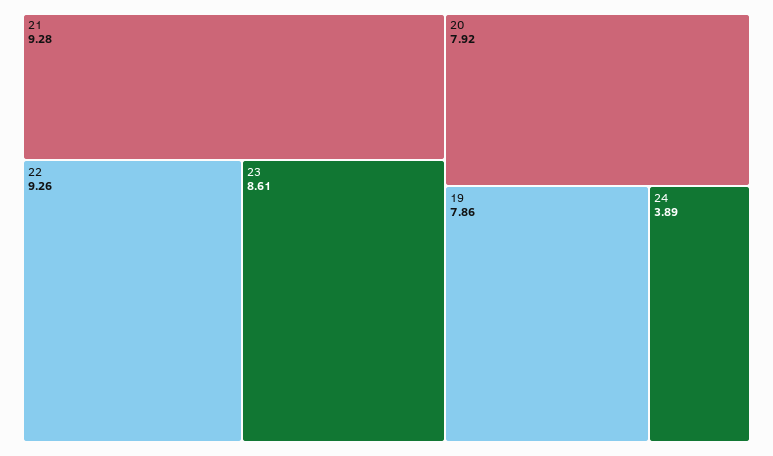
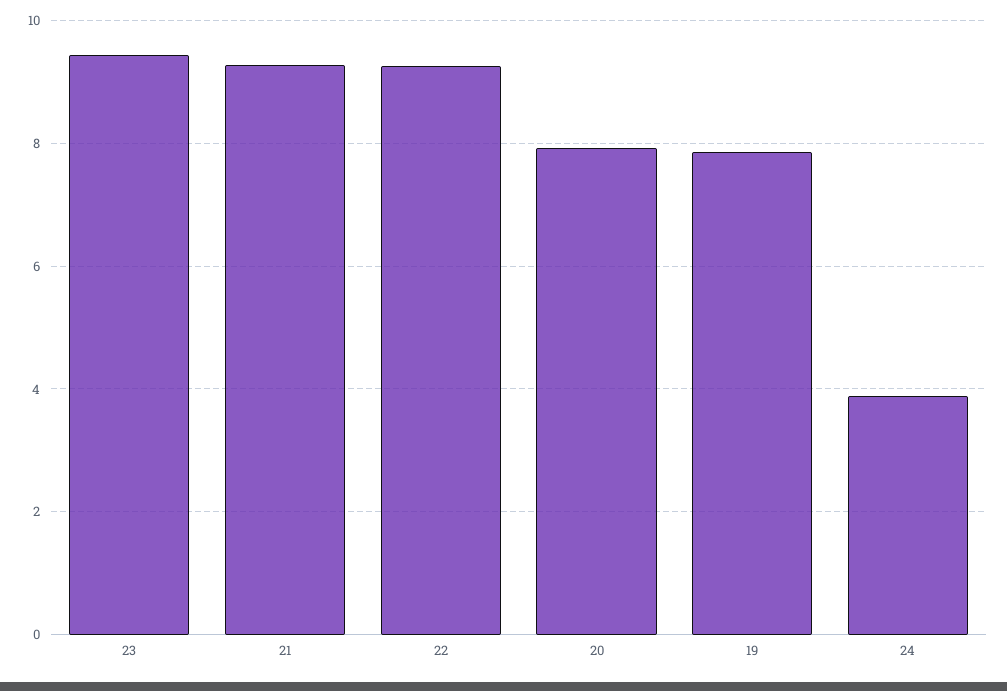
23: 8.61 -> 9.4

